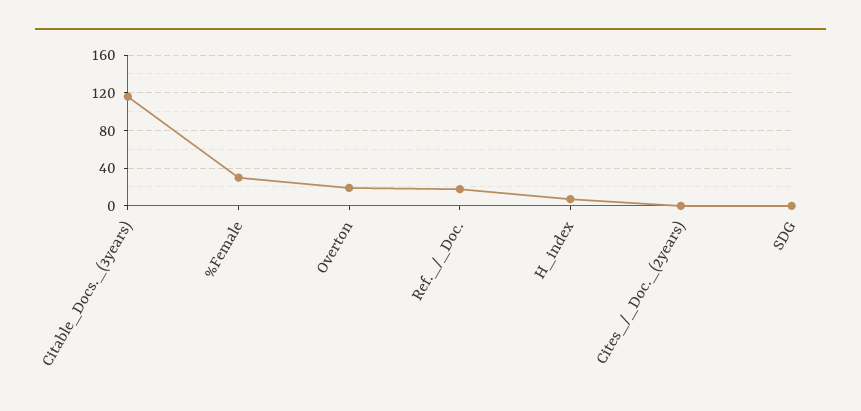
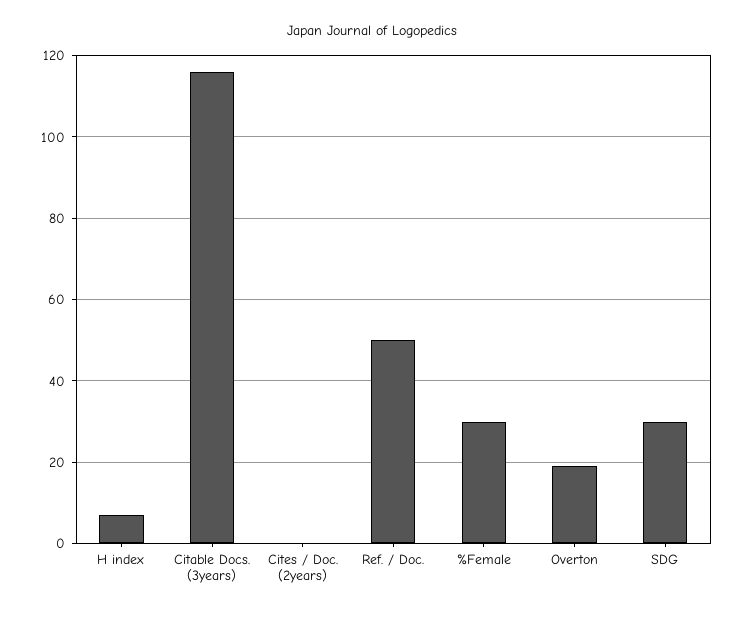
Ref._/_Doc.: 20 -> 50
SDG: 0 -> 30

